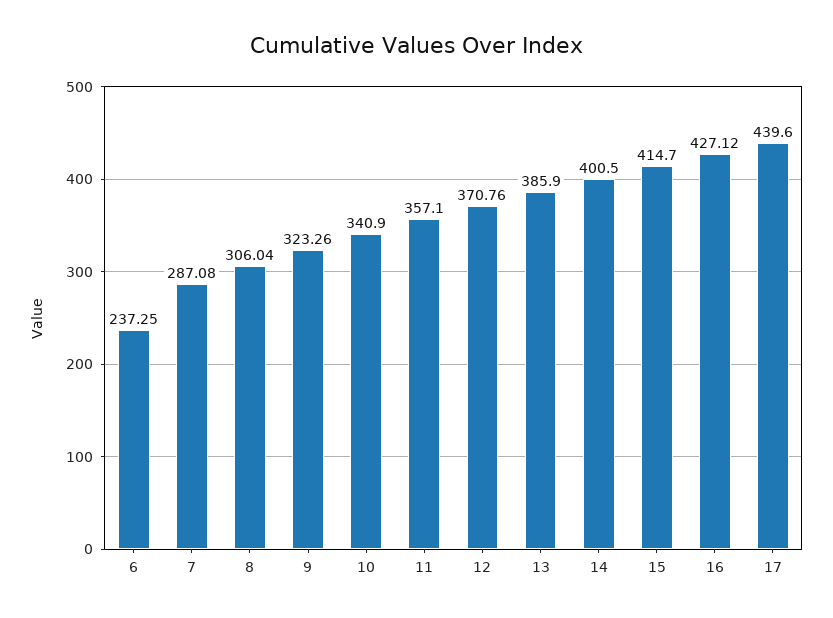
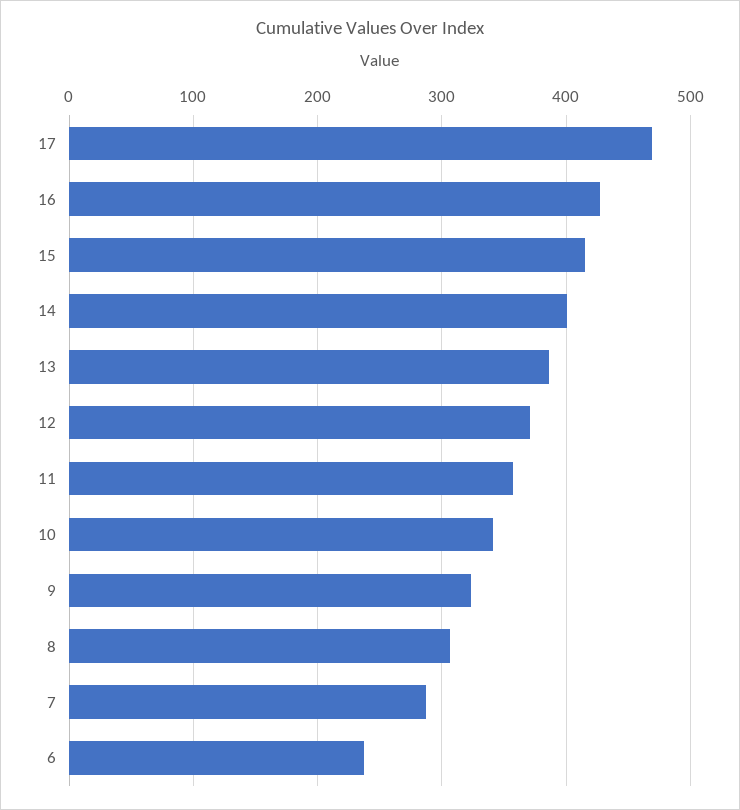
17: 439.6 -> 470

